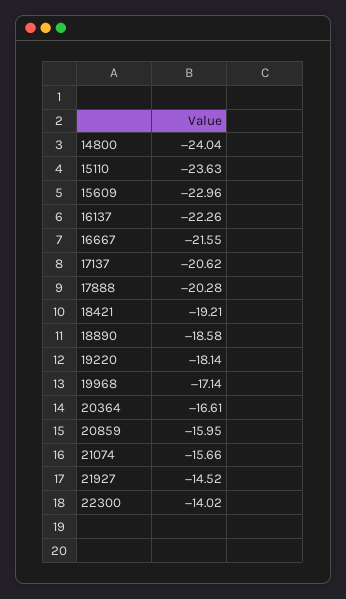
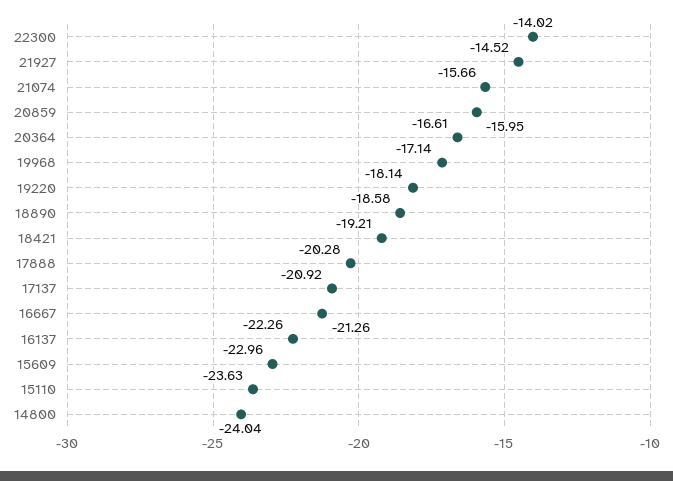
16667: -21.55 -> -21.26
17137: -20.62 -> -20.92

